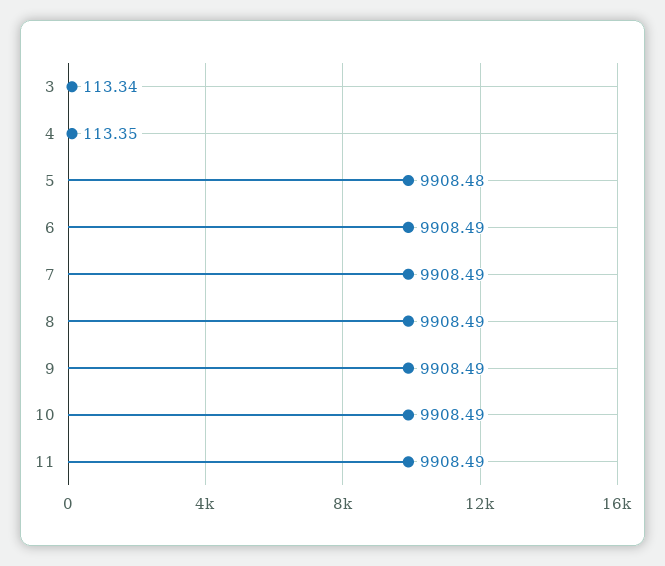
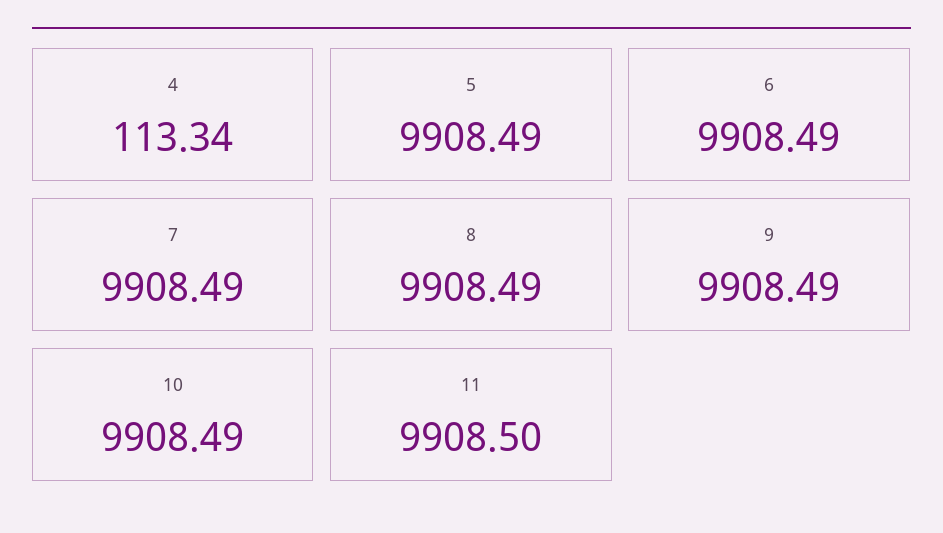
3: 113.34 -> none
4: 113.35 -> 113.34
5: 9908.48 -> 9908.49
11: 9908.49 -> 9908.5

